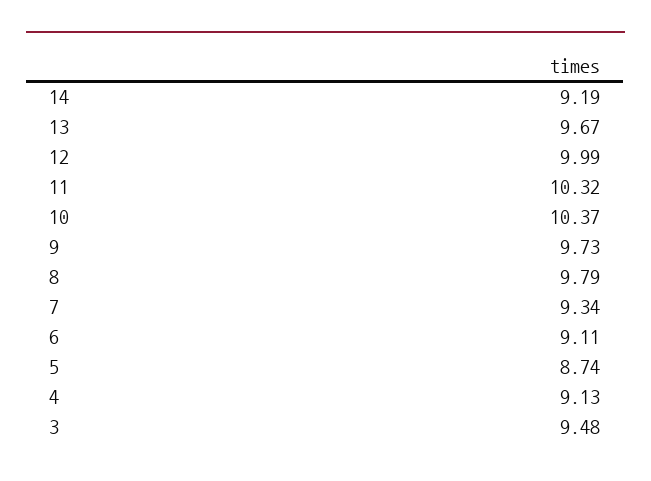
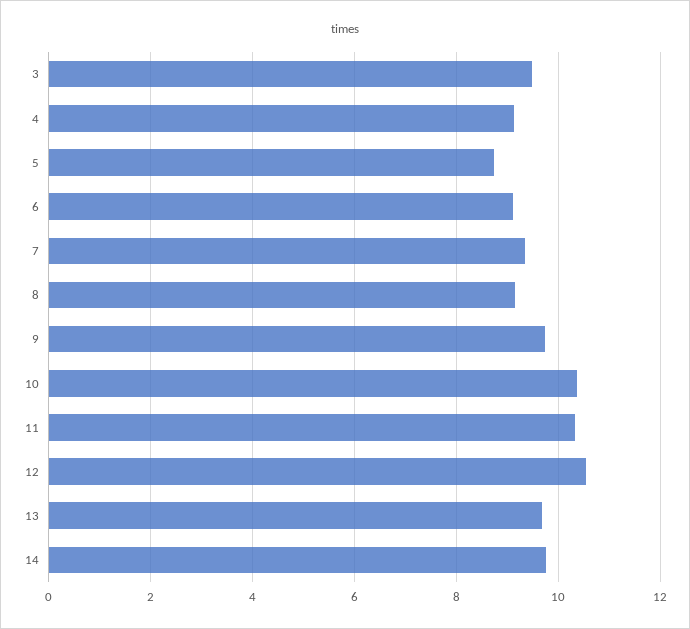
14: 9.19 -> 9.8
12: 9.99 -> 10.6
8: 9.79 -> 9.2

